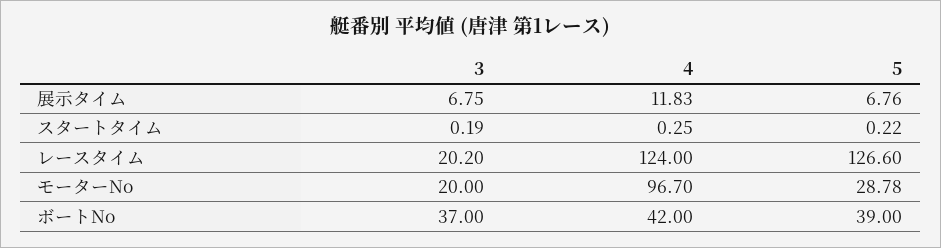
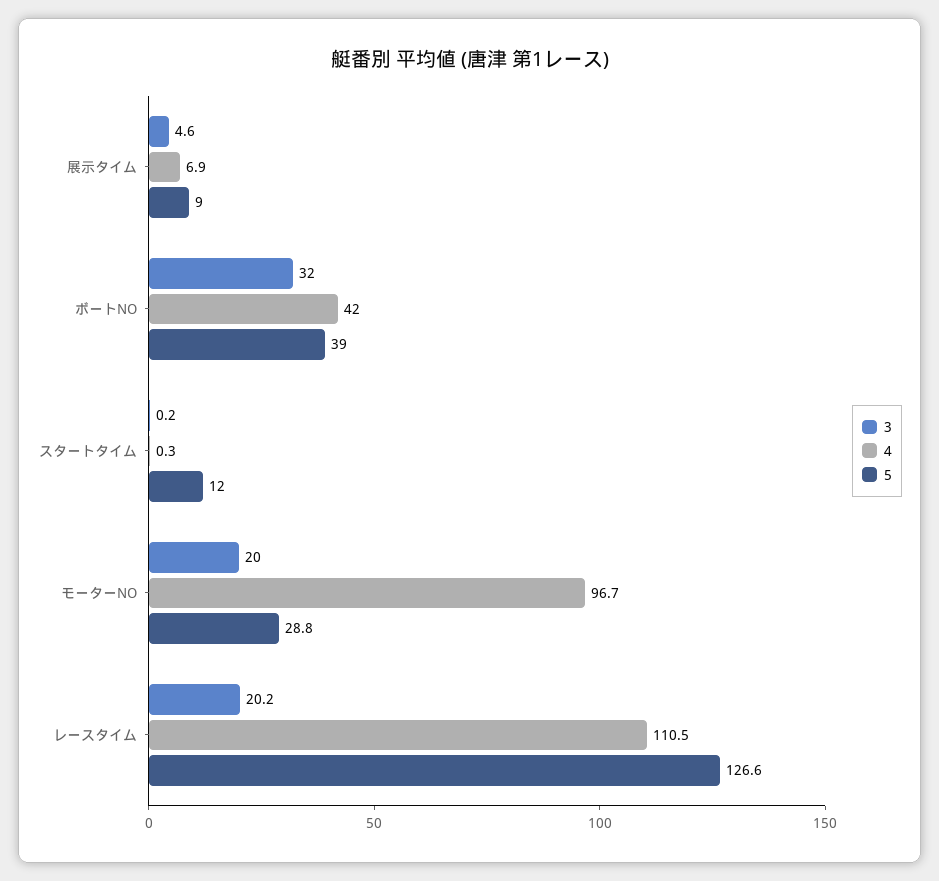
3, 展示タイム: 6.75 -> 4.6
4, 展示タイム: 11.83 -> 6.9
5, 展示タイム: 6.76 -> 9
5, スタートタイム: 0.22 -> 12
4, レースタイム: 124 -> 110.5
3, ボートNo: 37 -> 32

